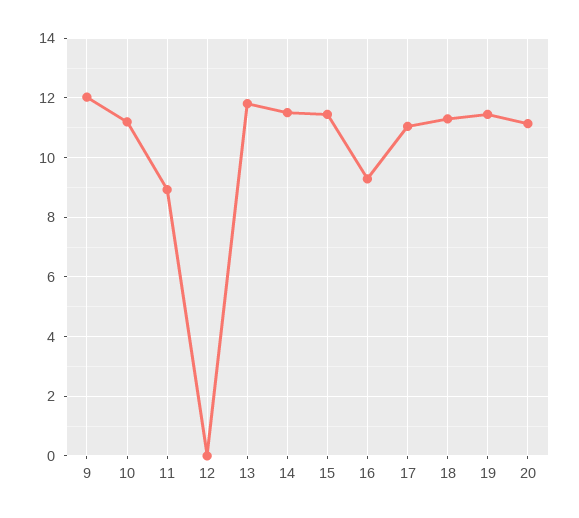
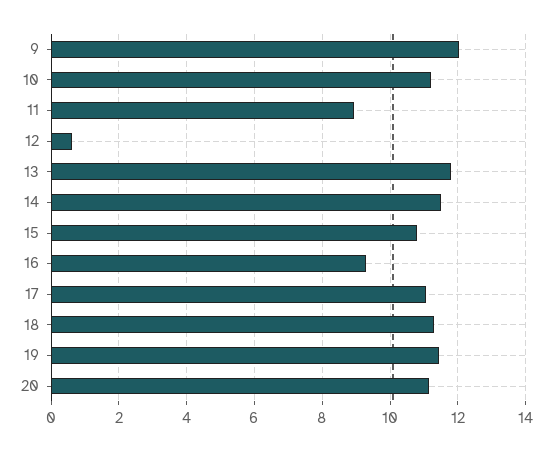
12: 0 -> 0.6
15: 11.5 -> 10.8

